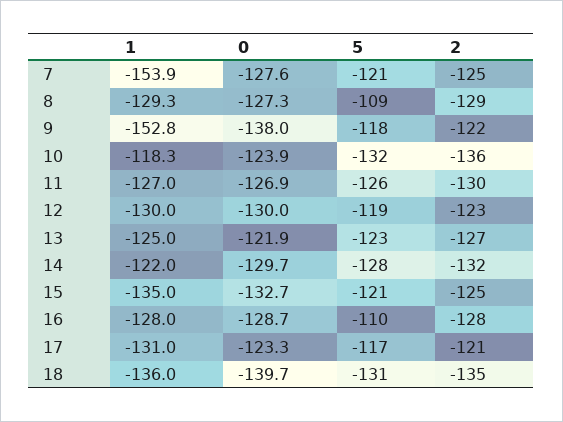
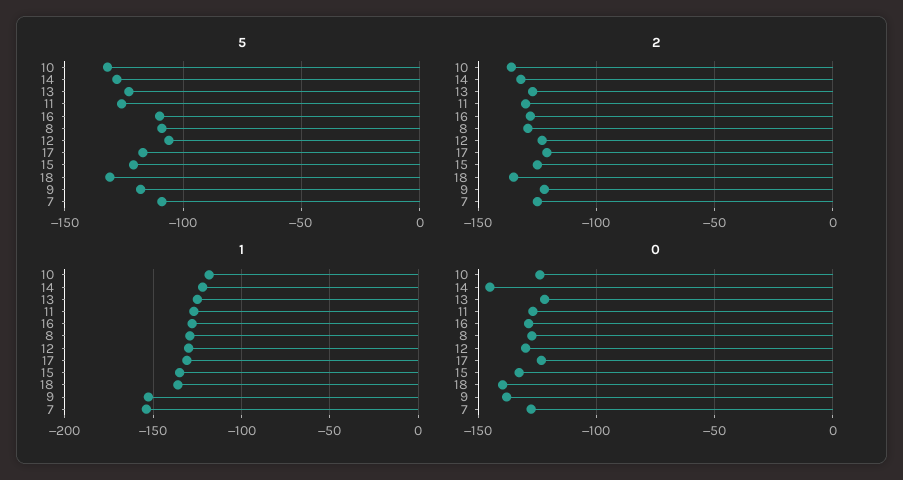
5, 7: -121 -> -110
5, 12: -119 -> -105
0, 14: -129.7 -> -145

